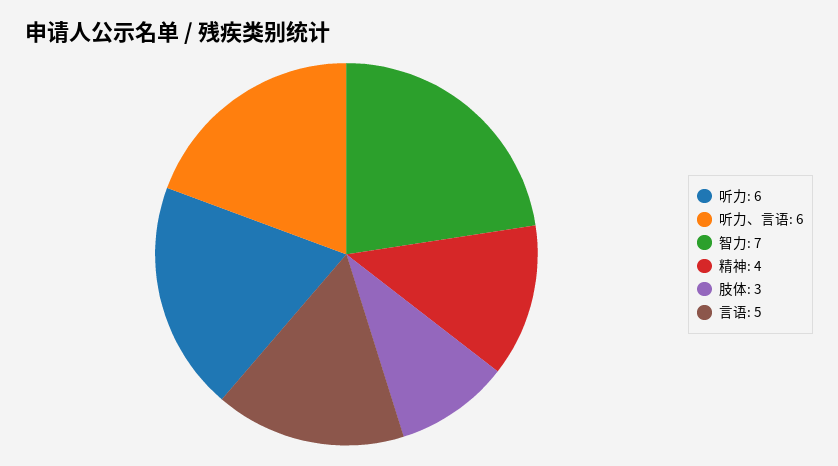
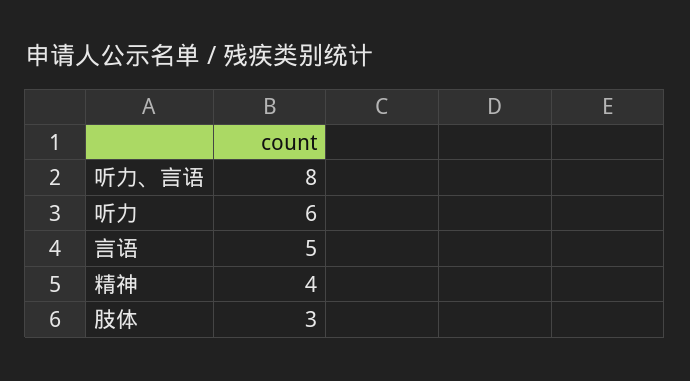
听力、言语: 6 -> 8
智力: 7 -> none

